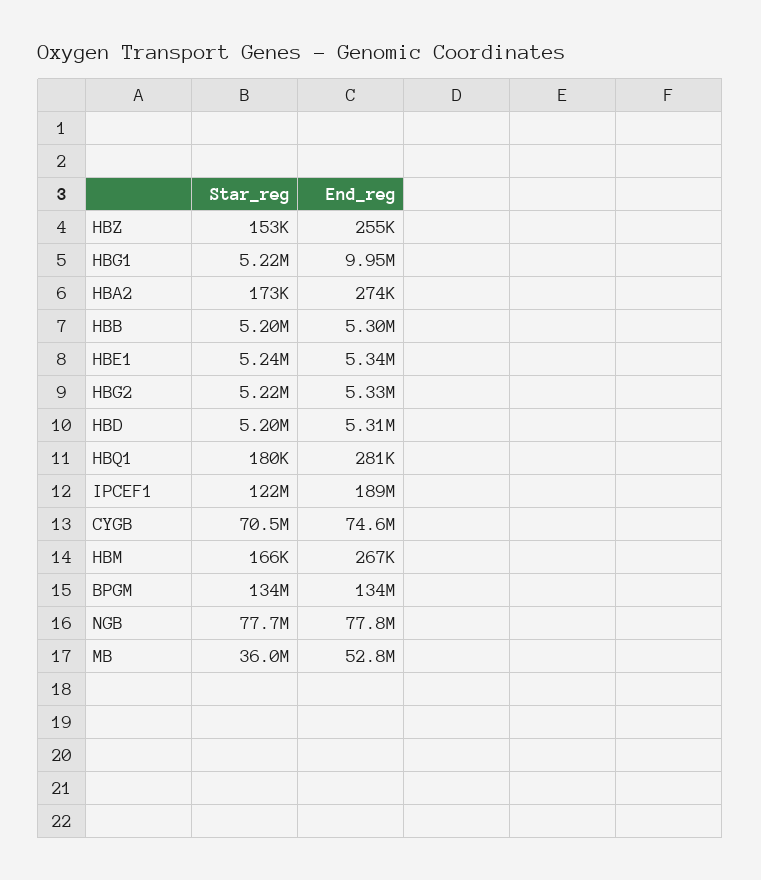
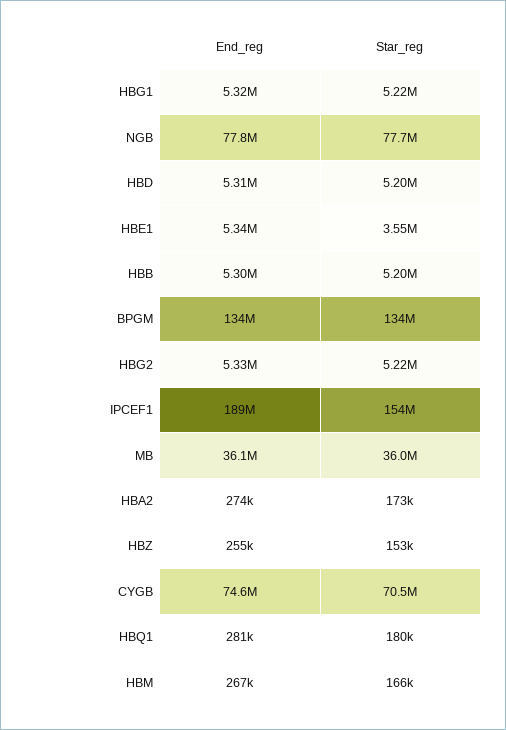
End_reg, HBG1: 9950000 -> 5320000
Star_reg, HBE1: 5240000 -> 3550000
Star_reg, IPCEF1: 122000000 -> 154000000
End_reg, MB: 52800000 -> 36100000

